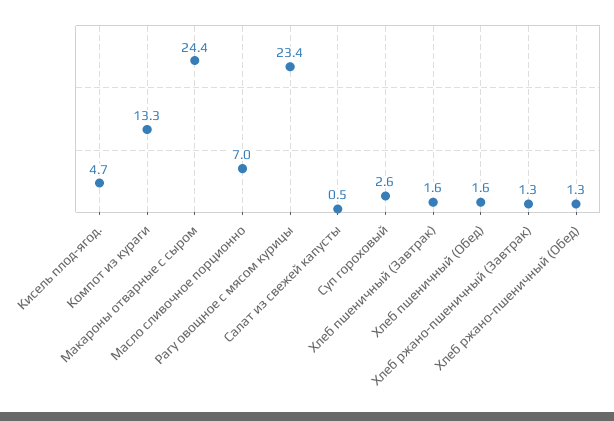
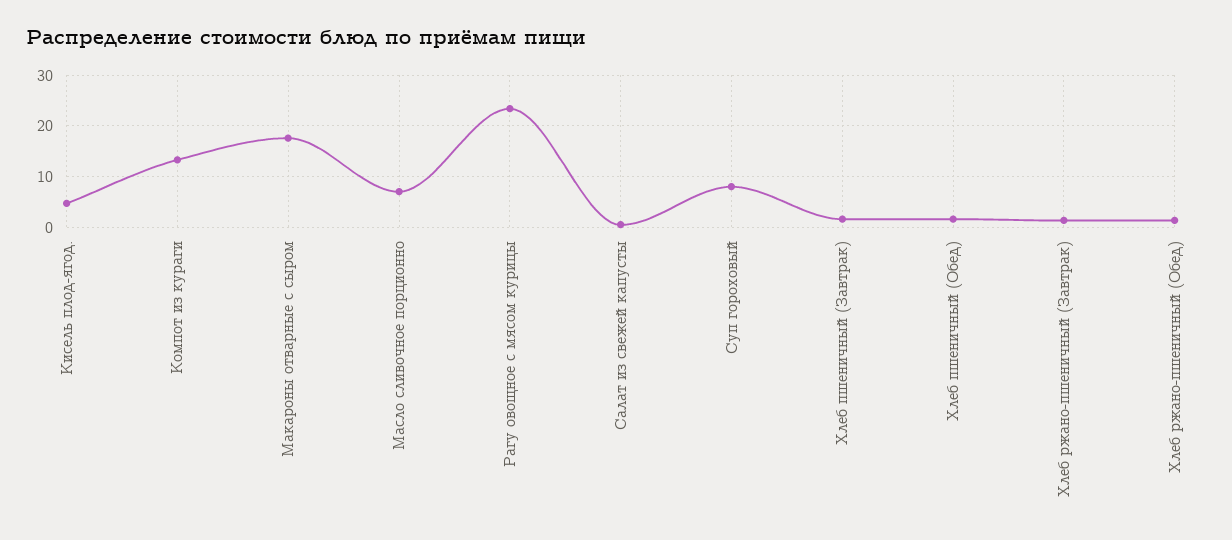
Макароны отварные с сыром: 24.4 -> 18
Суп гороховый: 2.6 -> 8

